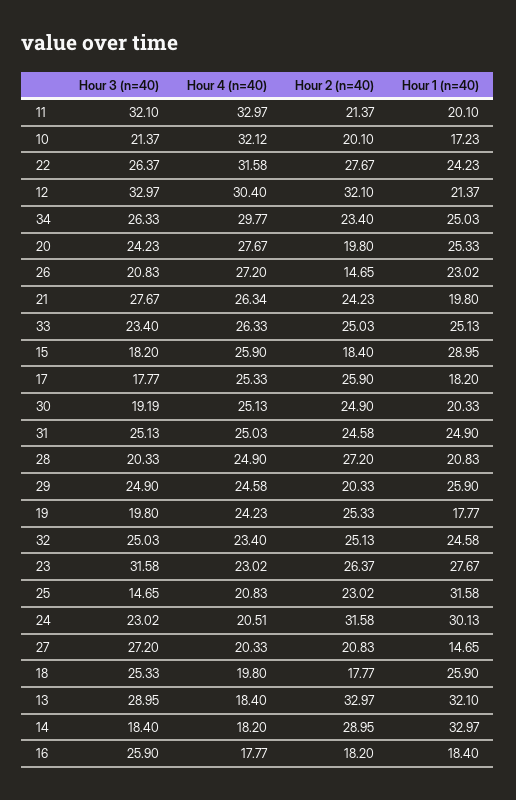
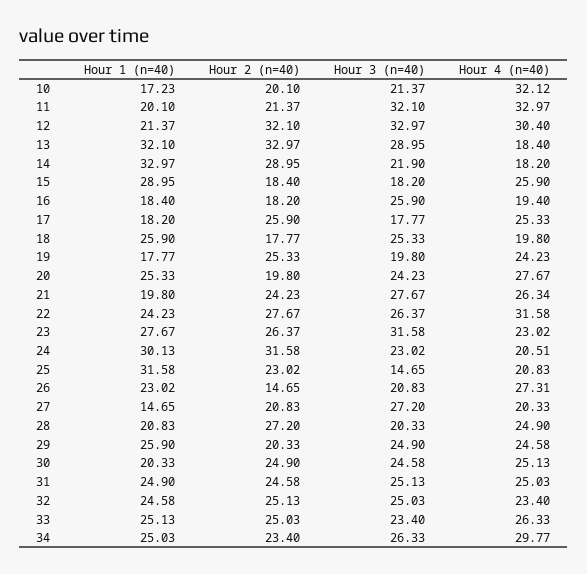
Hour 4 (n=40), 26: 27.2 -> 27.31
Hour 3 (n=40), 30: 19.19 -> 24.58
Hour 3 (n=40), 14: 18.4 -> 21.9
Hour 4 (n=40), 16: 17.77 -> 19.4

